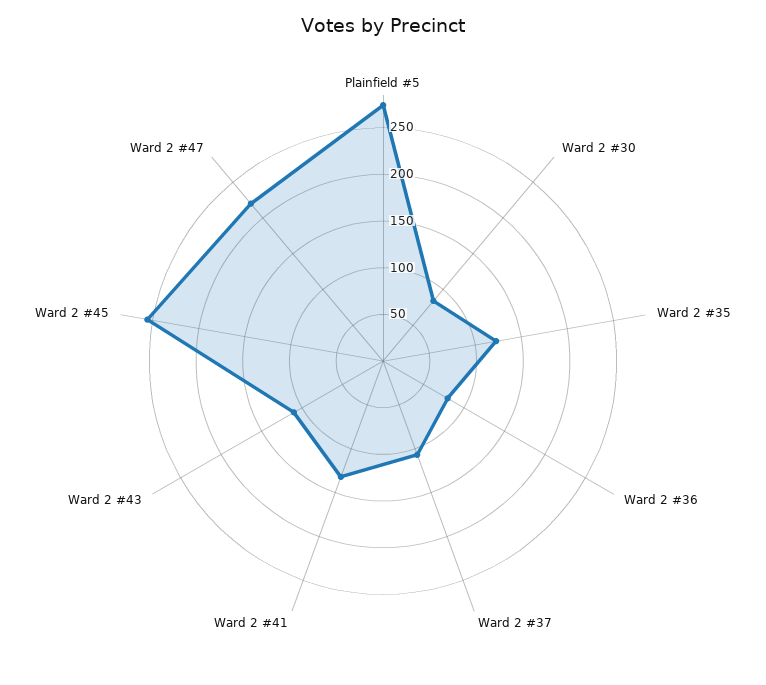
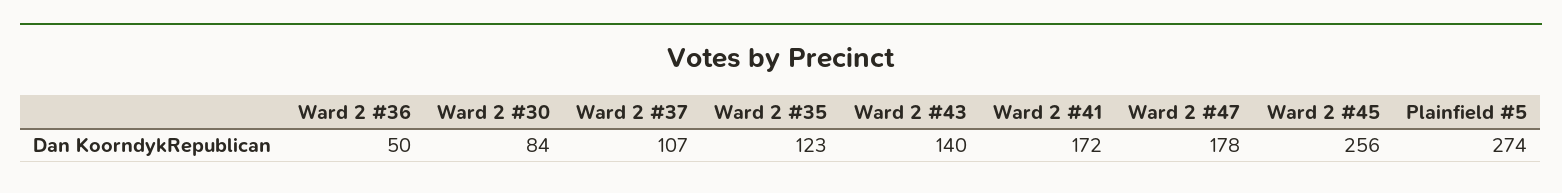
Ward 2 #36: 80 -> 50
Ward 2 #41: 130 -> 172
Ward 2 #43: 110 -> 140
Ward 2 #47: 220 -> 178

